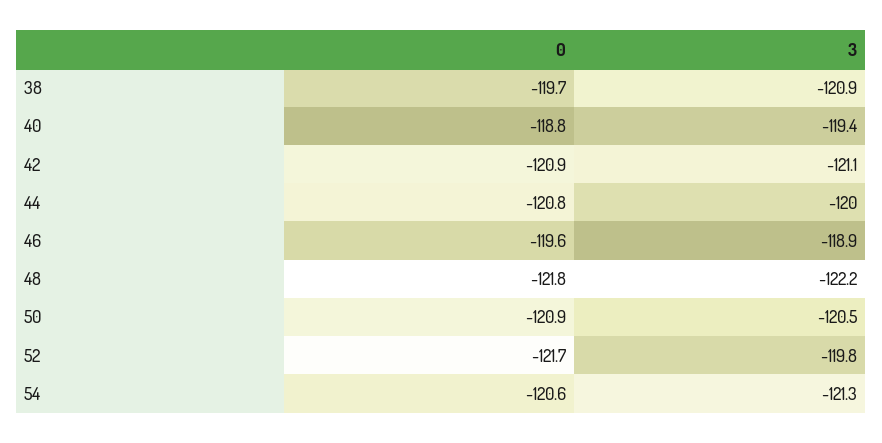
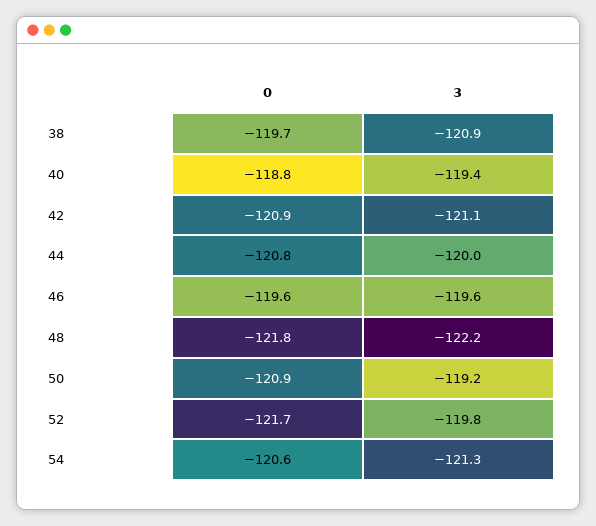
3, 46: -118.9 -> -119.6
3, 50: -120.5 -> -119.2

